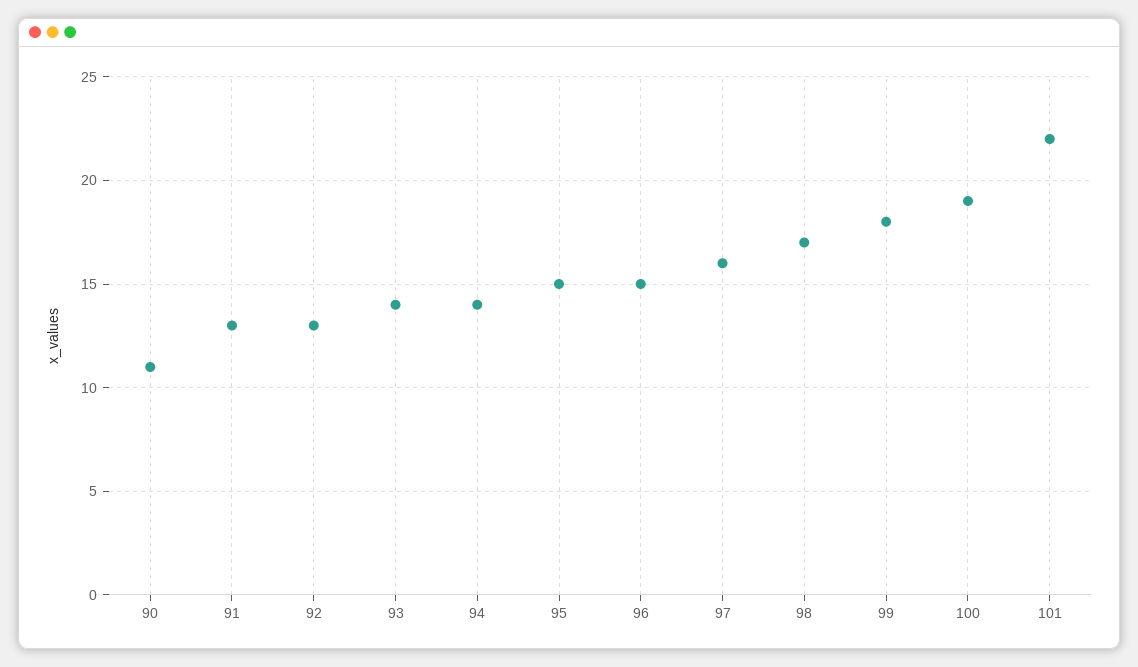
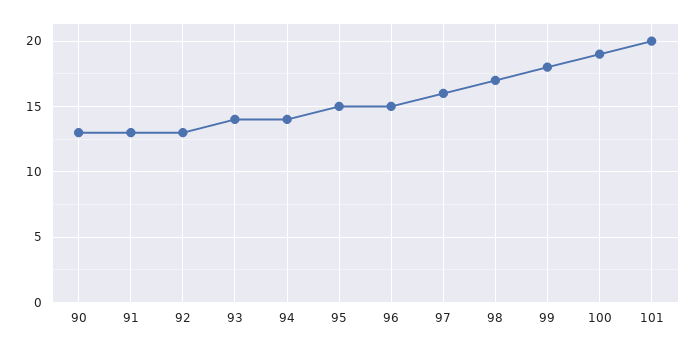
90: 11 -> 13
101: 22 -> 20

